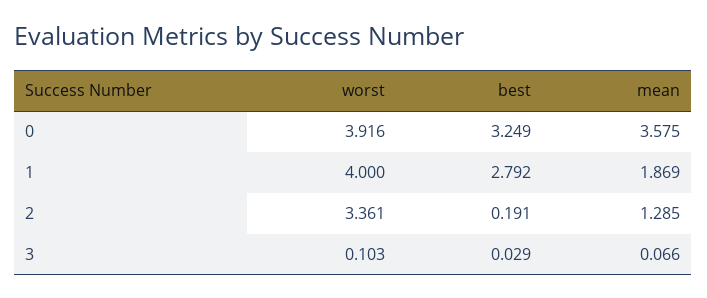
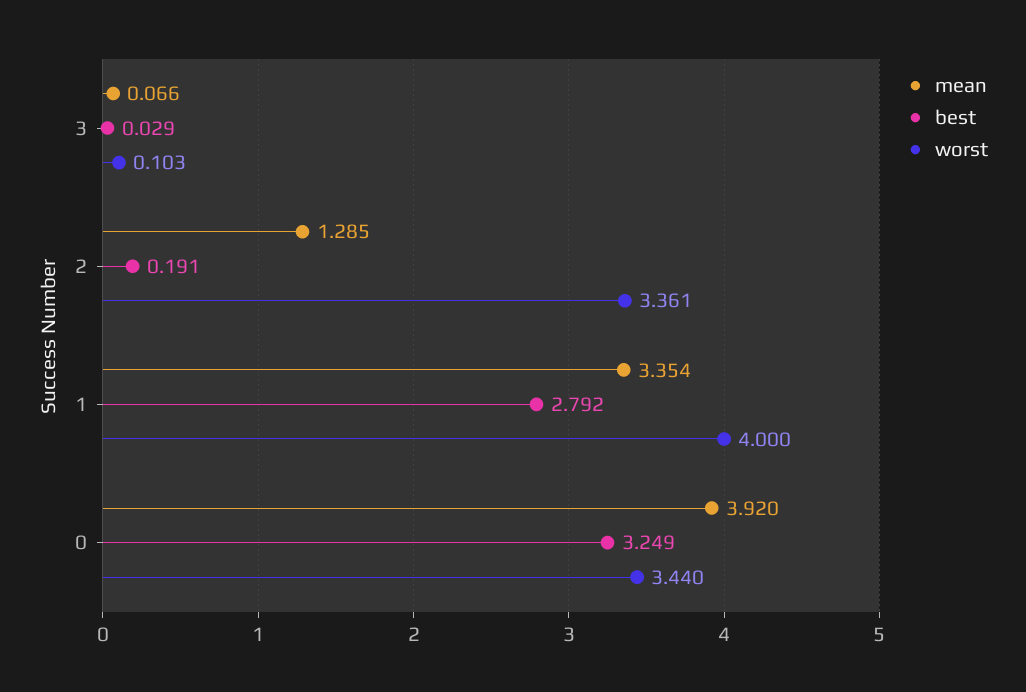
worst, 0: 3.916 -> 3.44
mean, 0: 3.575 -> 3.92
mean, 1: 1.869 -> 3.354

